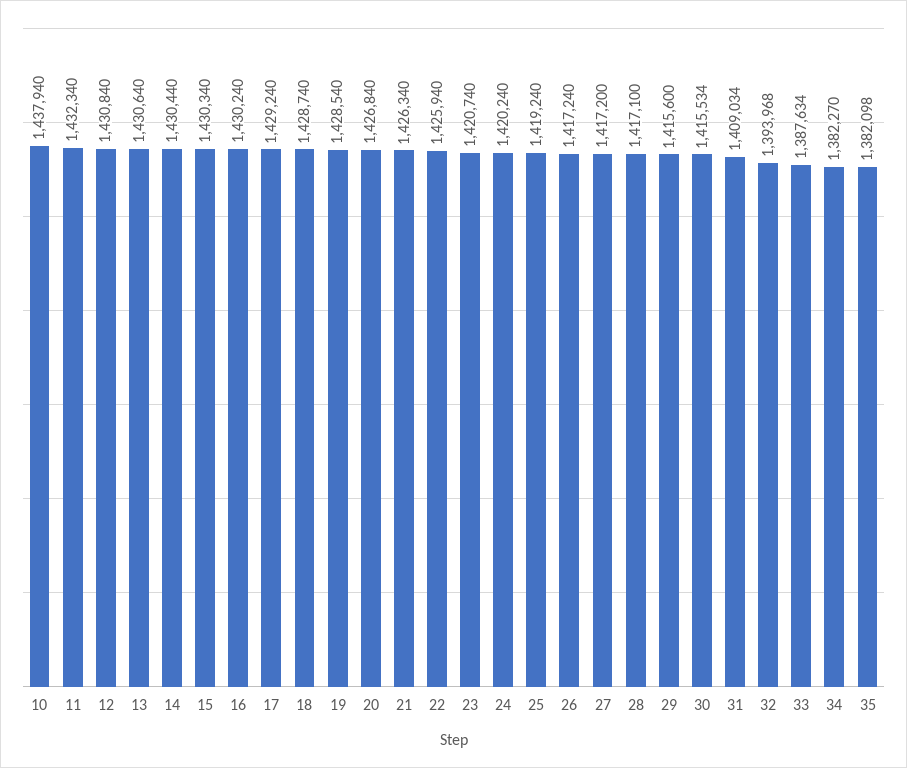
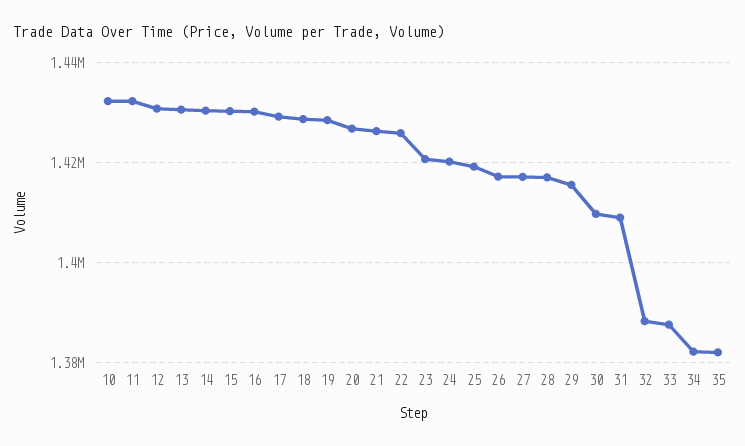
10: 1437940 -> 1432000
30: 1415534 -> 1410000
32: 1393968 -> 1388000

